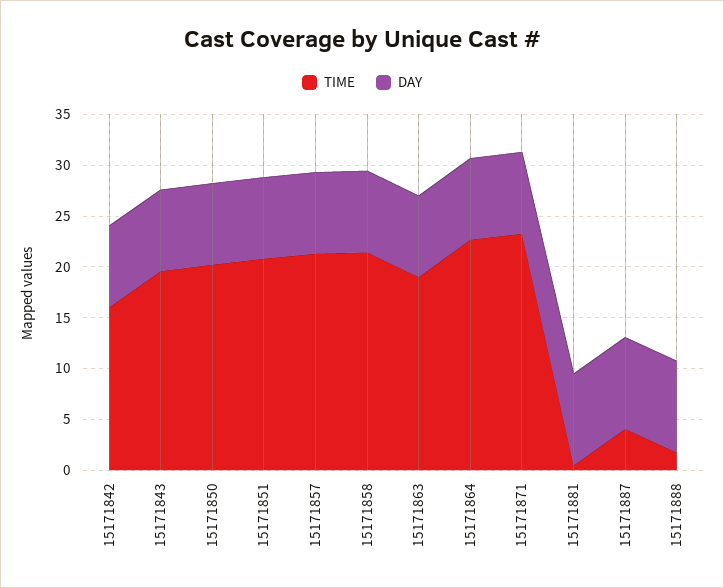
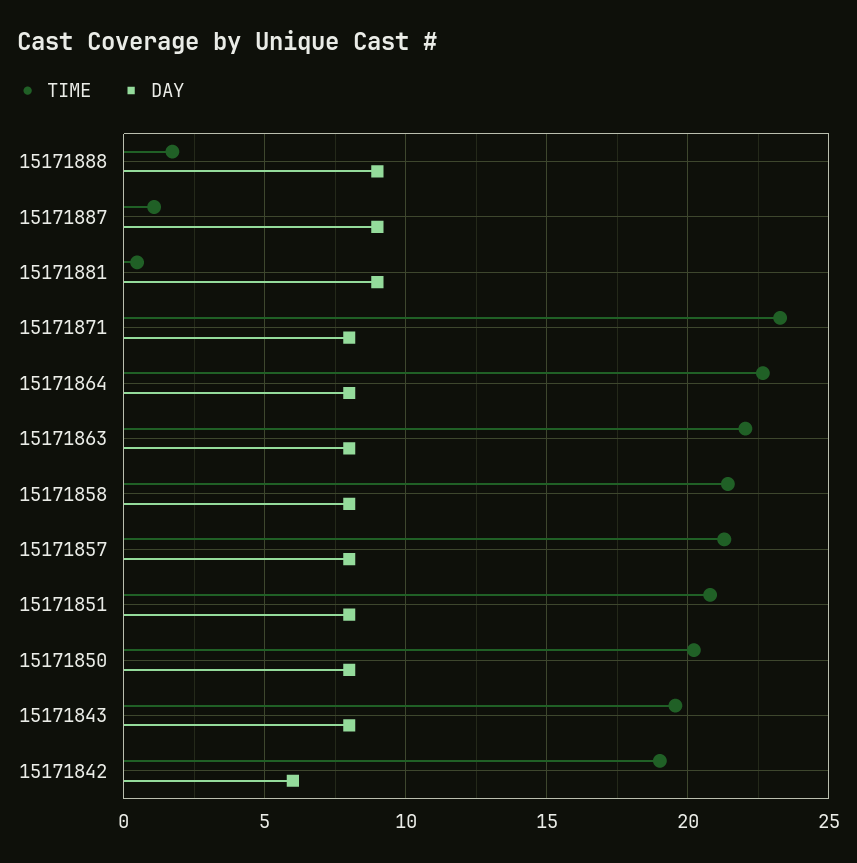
TIME, 15171842: 16 -> 19
DAY, 15171842: 8 -> 6
TIME, 15171863: 19 -> 22
TIME, 15171887: 4 -> 1

